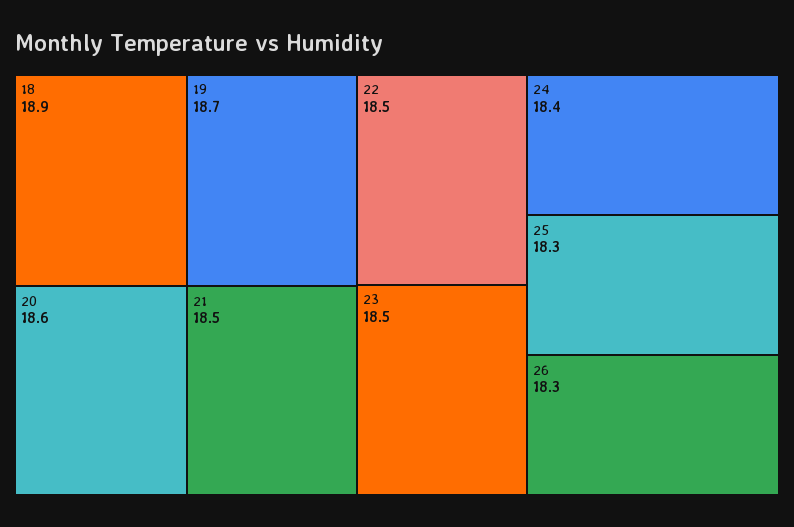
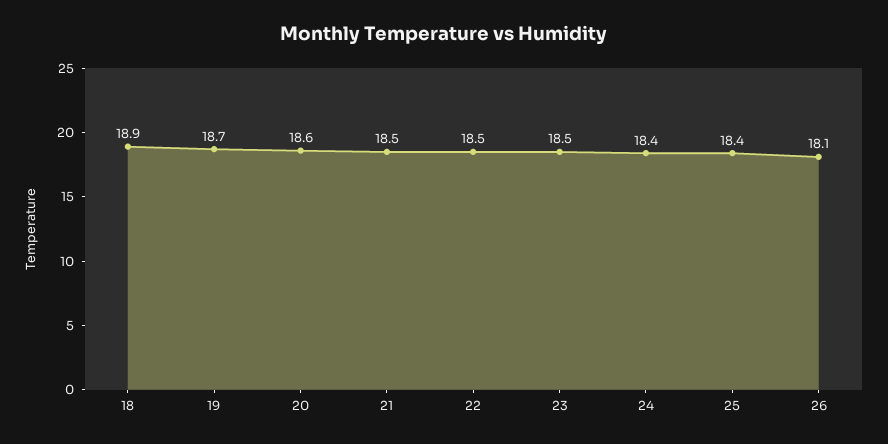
25: 18.3 -> 18.4
26: 18.3 -> 18.1

